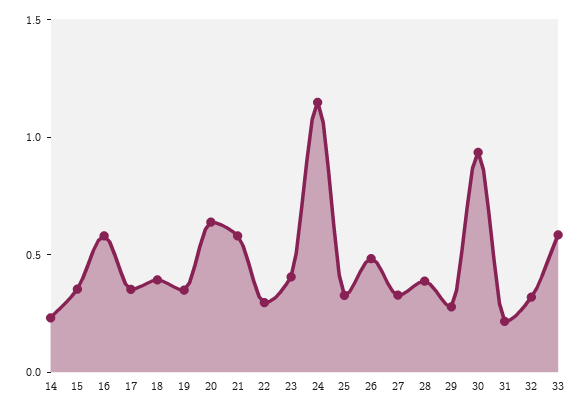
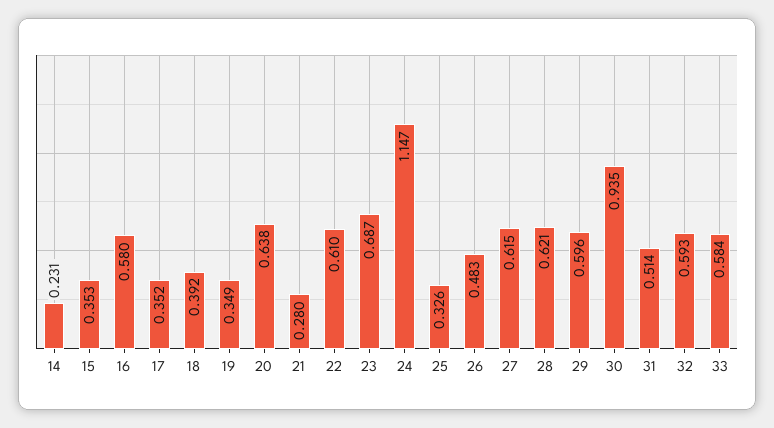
21: 0.6 -> 0.28
22: 0.3 -> 0.61
23: 0.4 -> 0.687
27: 0.3 -> 0.615
28: 0.4 -> 0.621
29: 0.3 -> 0.596
31: 0.2 -> 0.514
32: 0.3 -> 0.593

